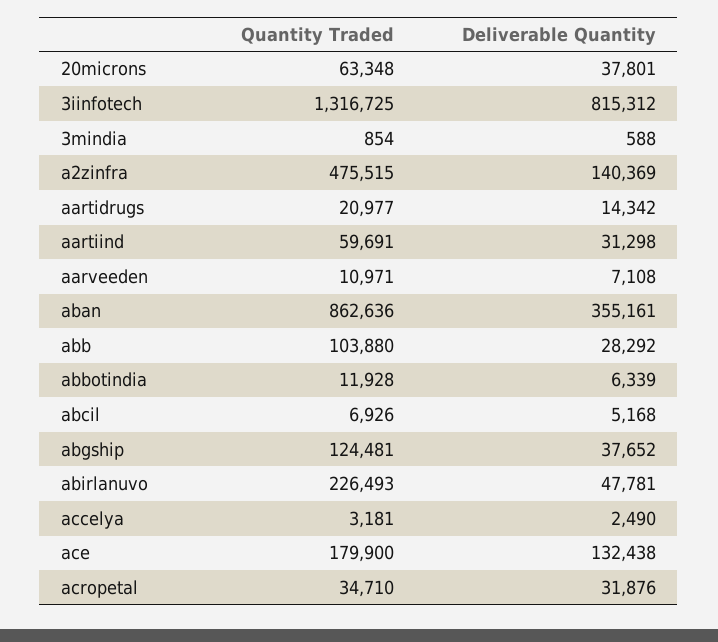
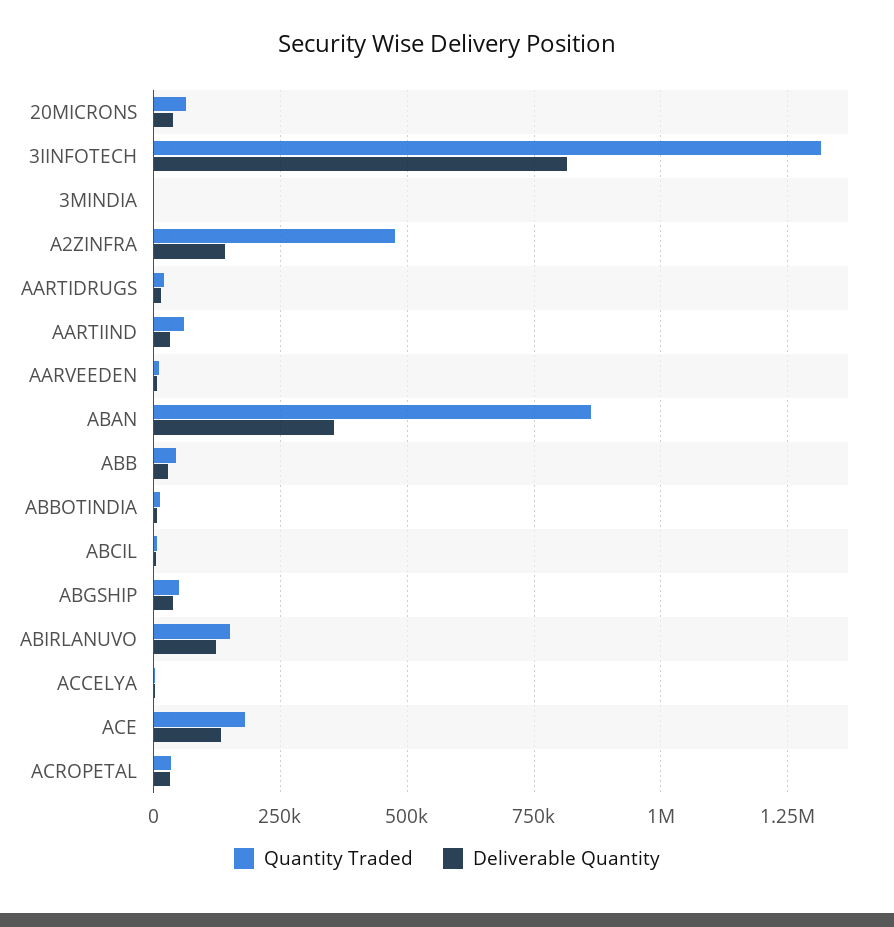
Quantity Traded, abb: 103880 -> 50000
Quantity Traded, abgship: 124481 -> 50000
Quantity Traded, abirlanuvo: 226493 -> 150000
Deliverable Quantity, abirlanuvo: 47781 -> 125000

